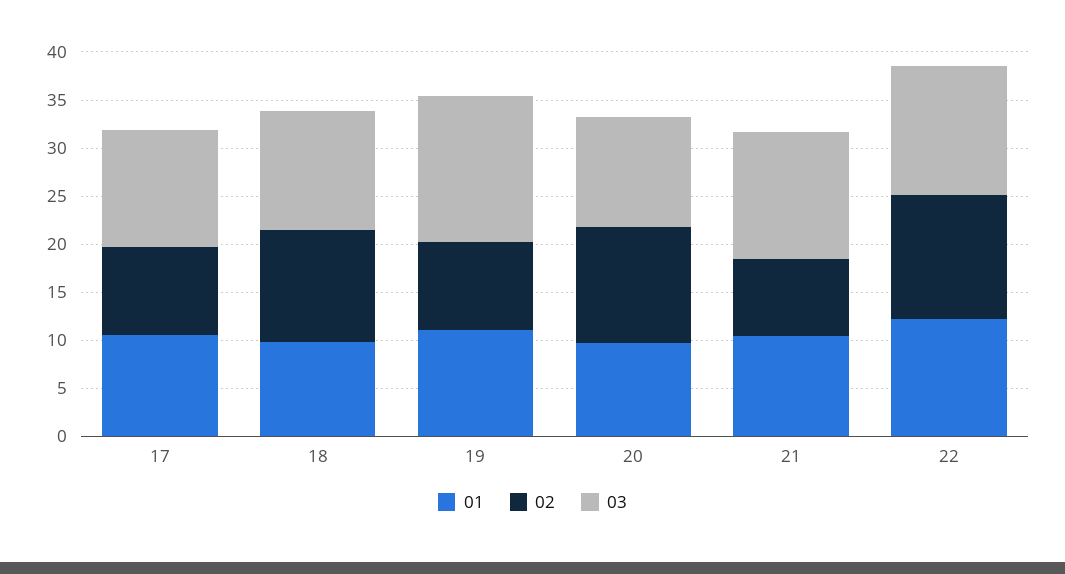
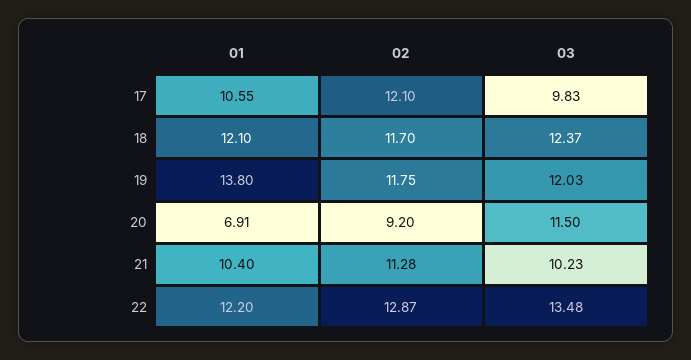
02, 17: 9 -> 12.1
03, 17: 12 -> 9.83
01, 18: 10 -> 12.1
01, 19: 11 -> 13.8
02, 19: 9 -> 11.75
03, 19: 15 -> 12.03
01, 20: 10 -> 6.91
02, 20: 12 -> 9.2
02, 21: 8 -> 11.28
03, 21: 13 -> 10.23

